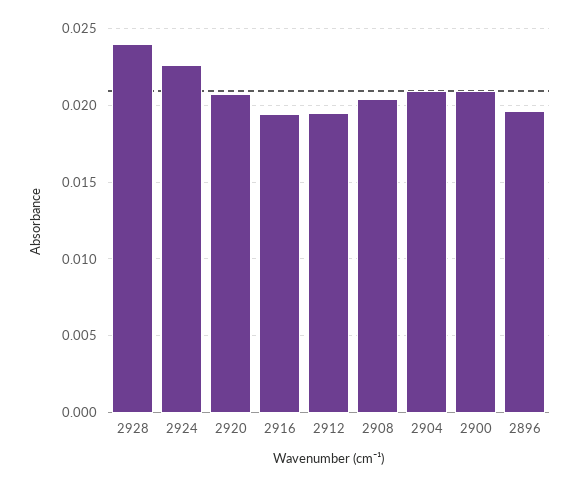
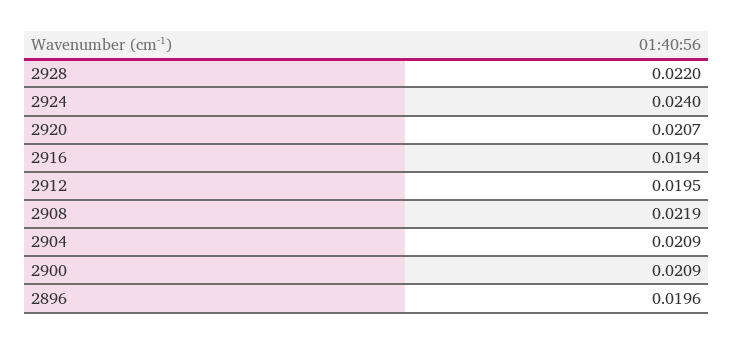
2928: 0.024 -> 0.022
2924: 0.0225 -> 0.024
2908: 0.0205 -> 0.0219

